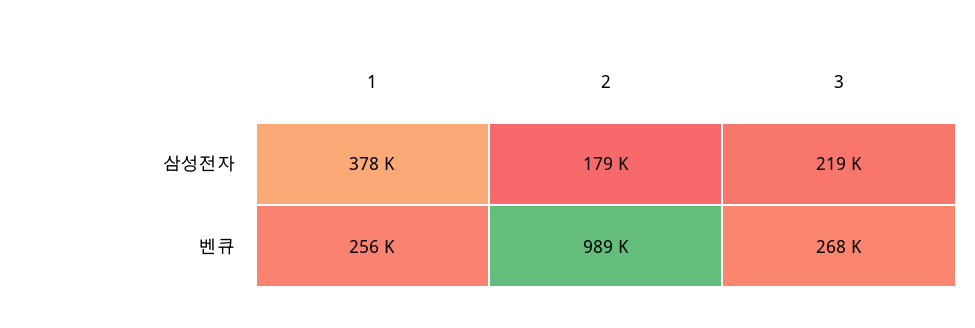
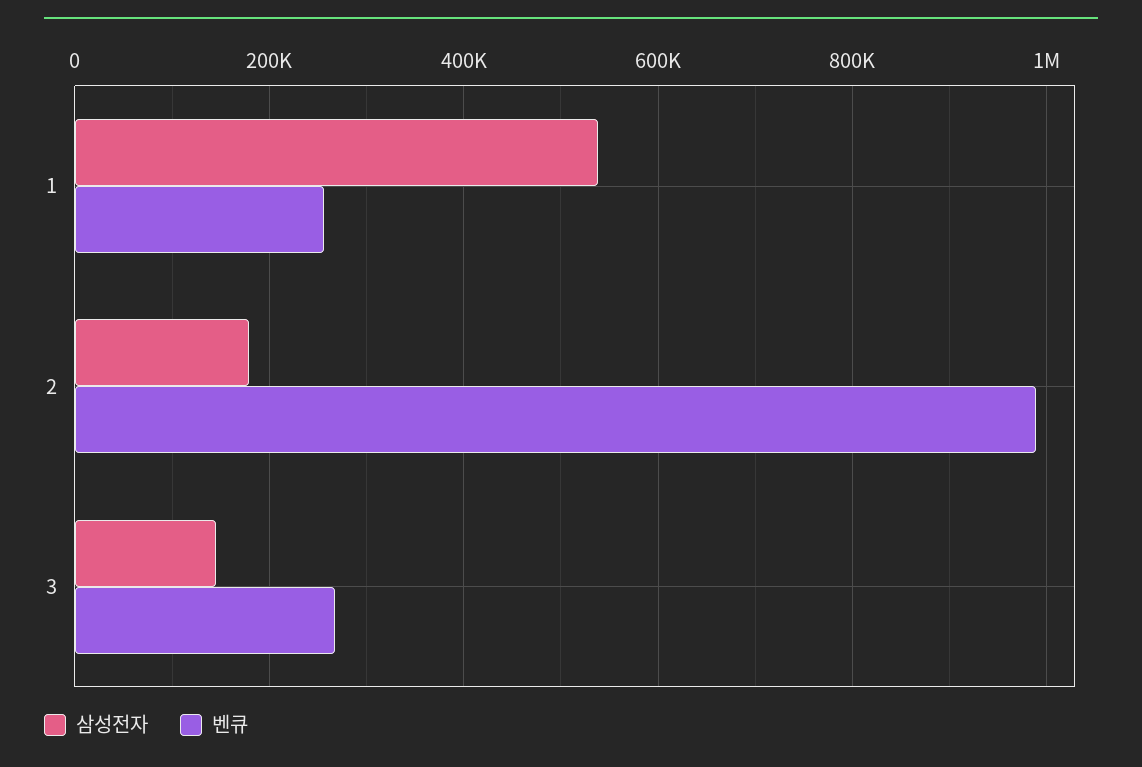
삼성전자, 1: 378000 -> 540000
삼성전자, 3: 219000 -> 140000

